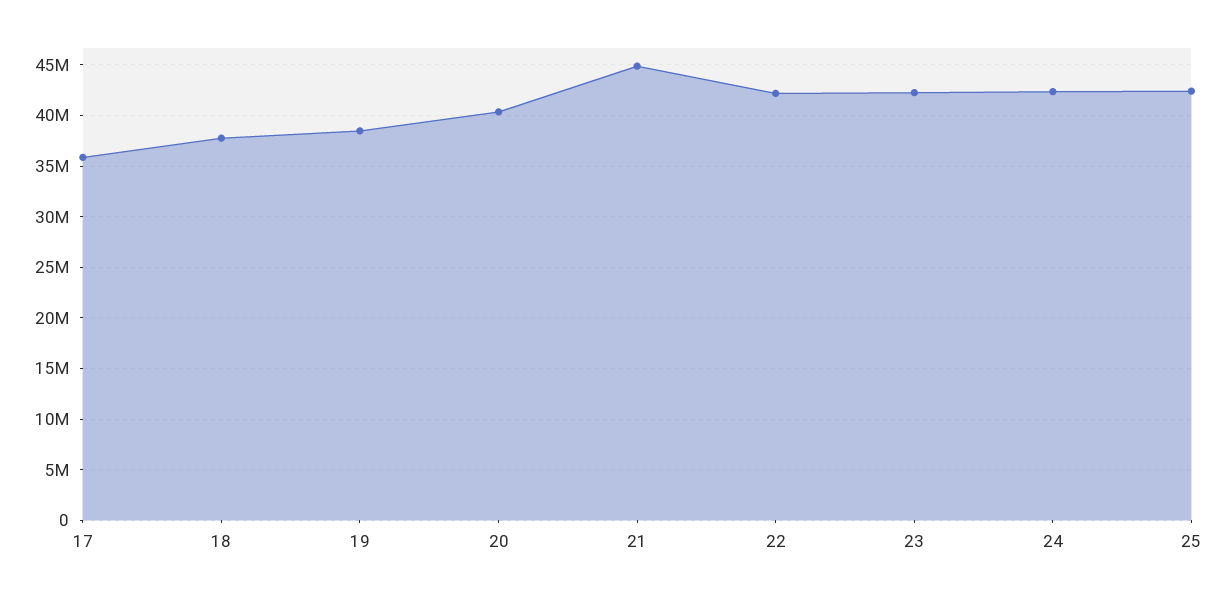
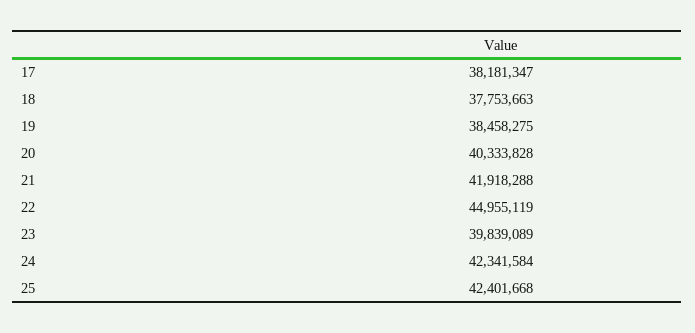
17: 36000000 -> 38181347
21: 45000000 -> 41918288
22: 42000000 -> 44955119
23: 42000000 -> 39839089

